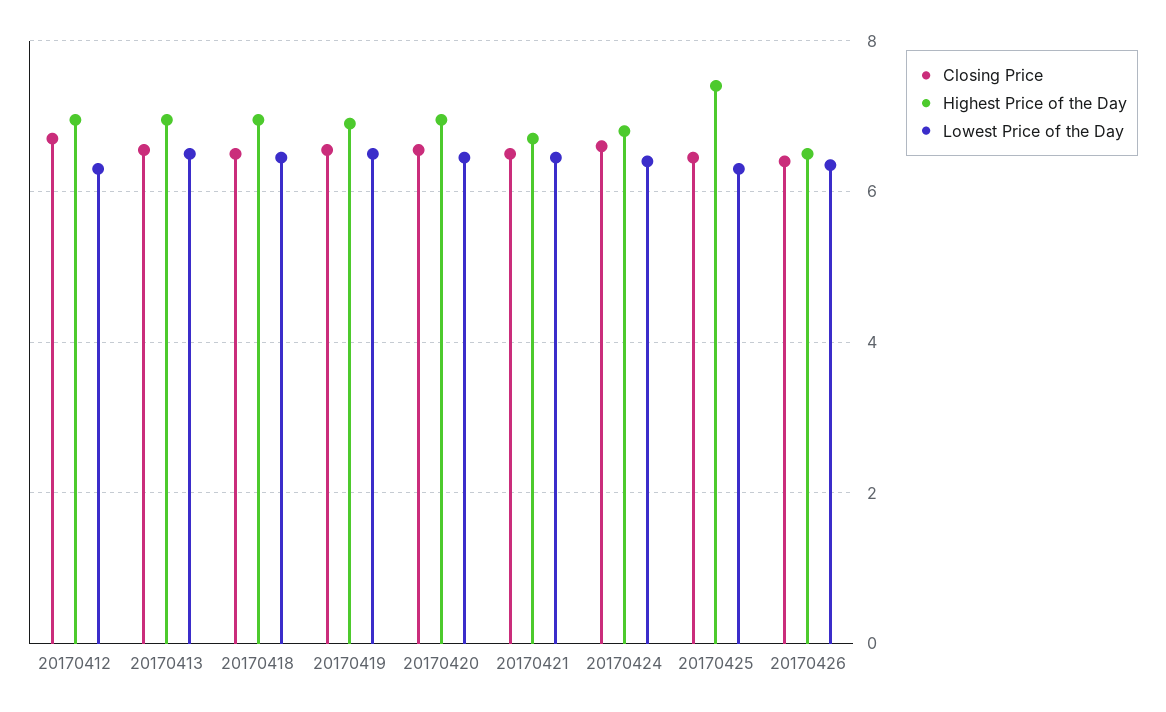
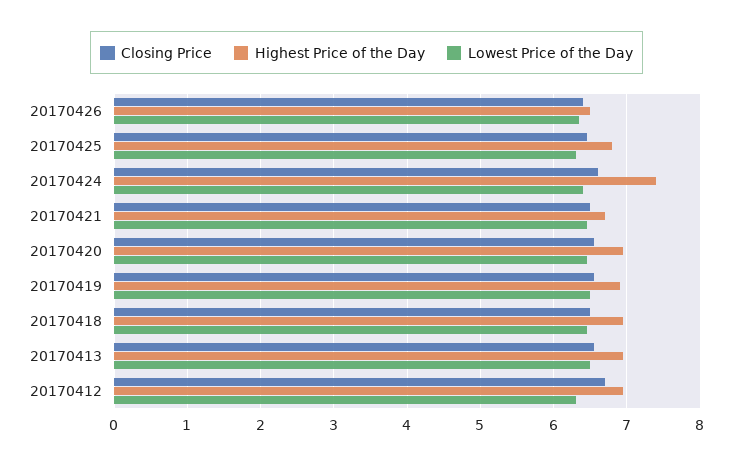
Highest Price of the Day, 20170424: 6.8 -> 7.4
Highest Price of the Day, 20170425: 7.4 -> 6.8

